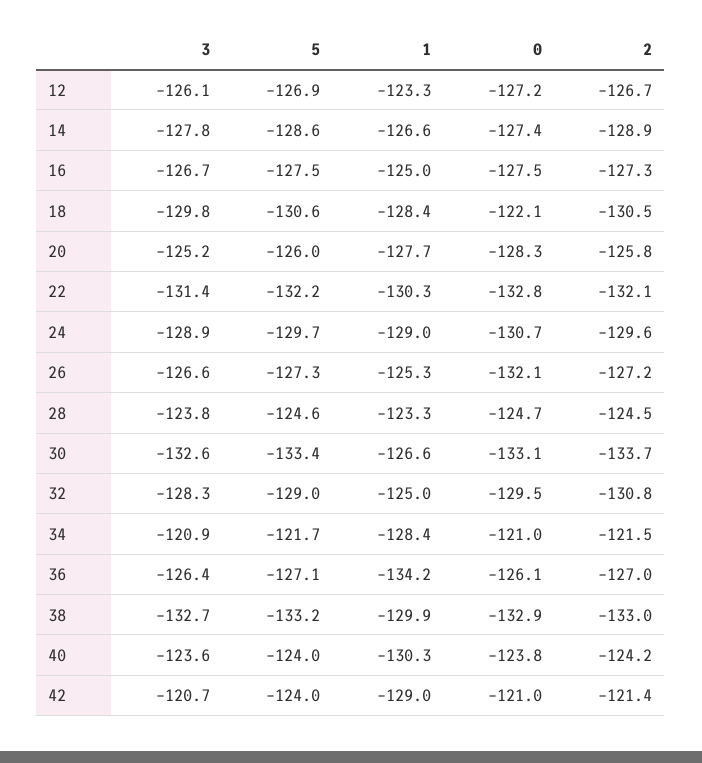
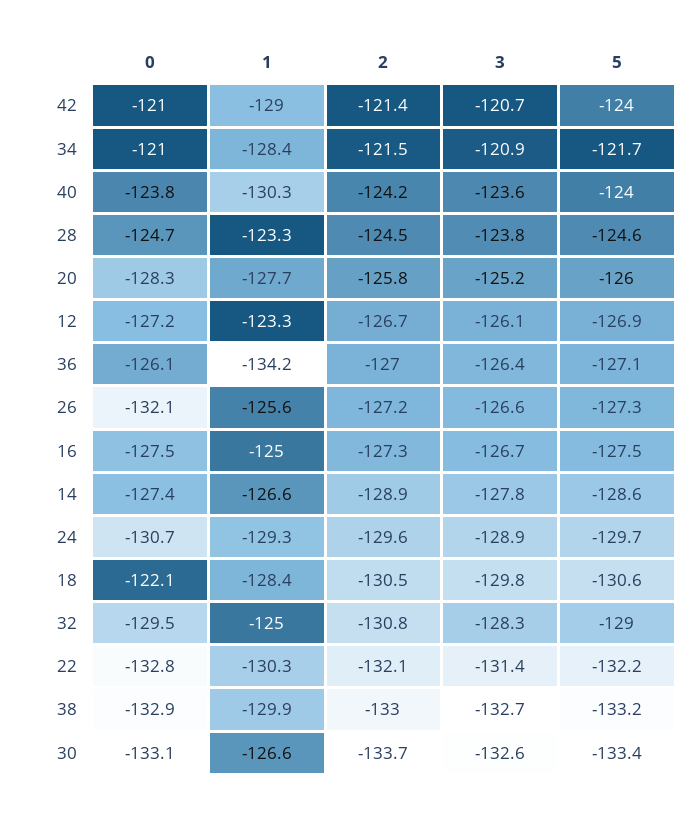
1, 24: -129 -> -129.3
1, 26: -125.3 -> -125.6

